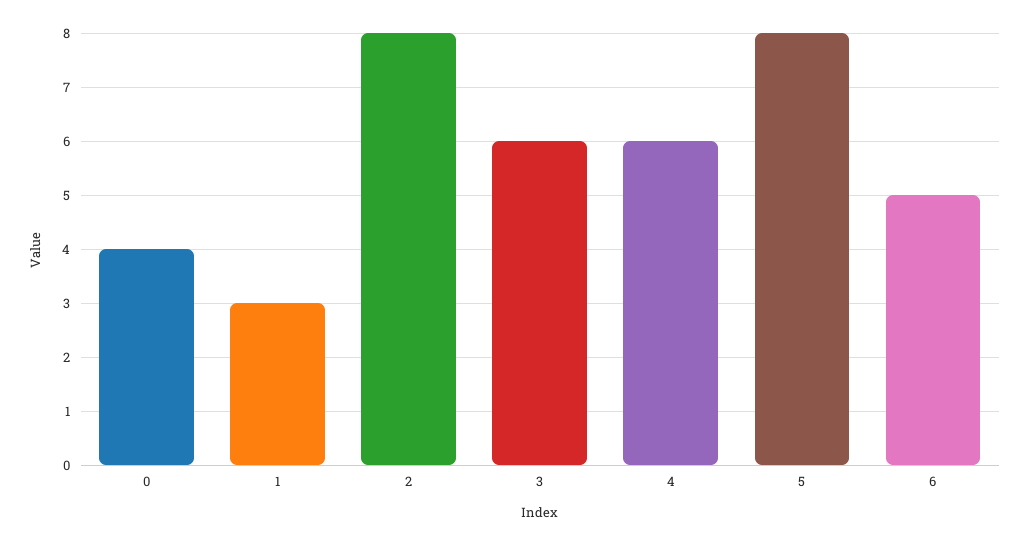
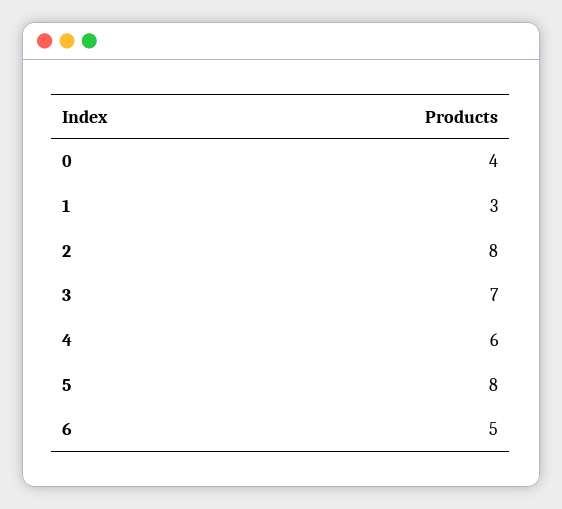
3: 6 -> 7

